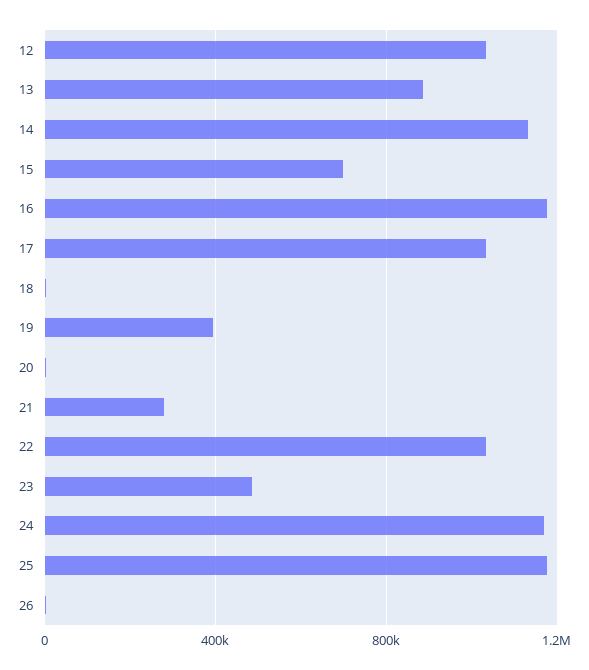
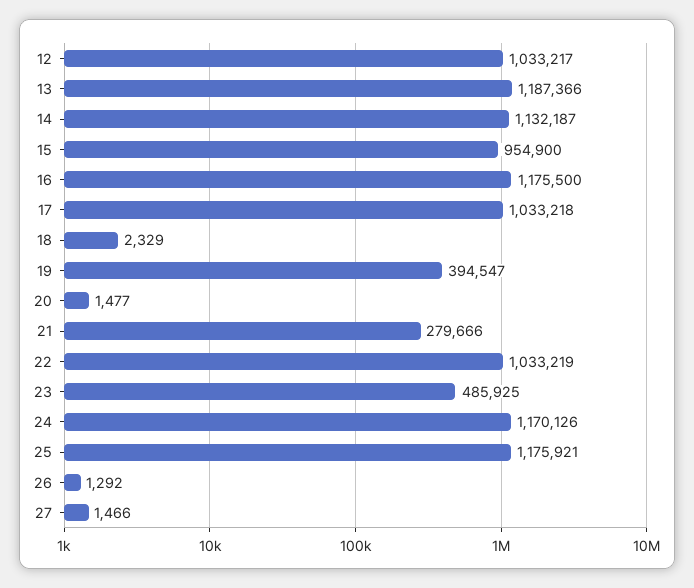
13: 900000 -> 1187366
15: 700000 -> 954900
27: none -> 1466

